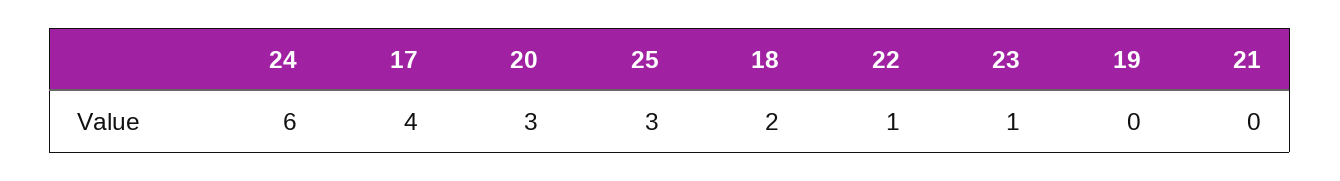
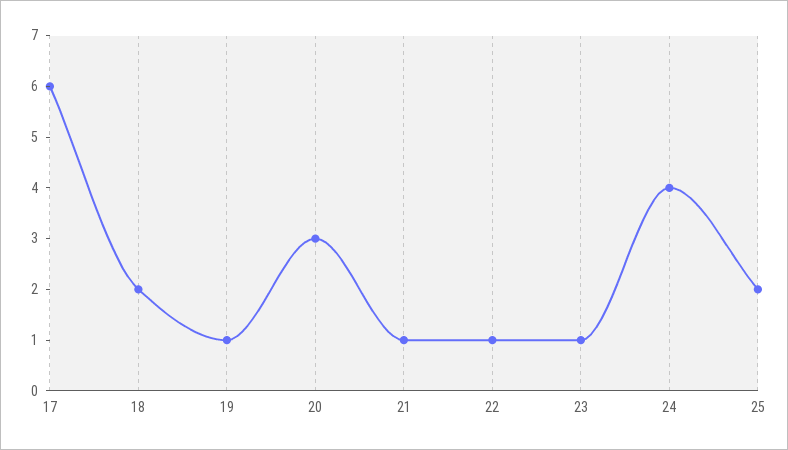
24: 6 -> 4
17: 4 -> 6
25: 3 -> 2
19: 0 -> 1
21: 0 -> 1

